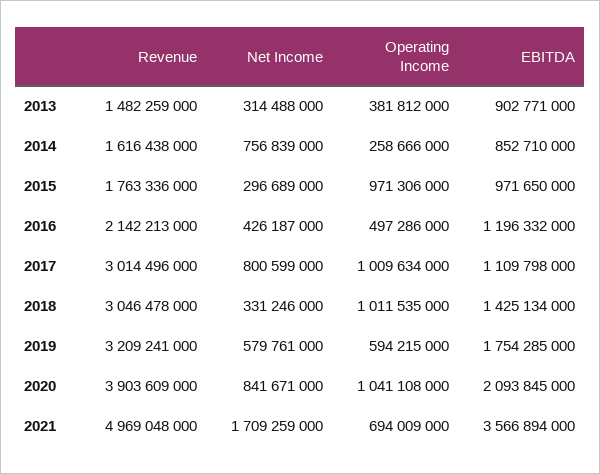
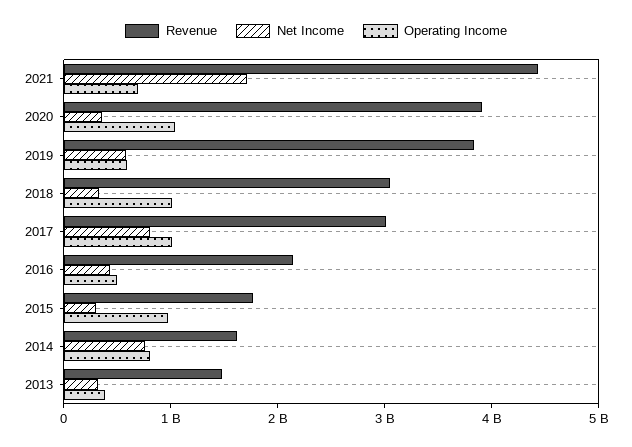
EBITDA, 2013: 902771000 -> none
Operating Income, 2014: 258666000 -> 800000000
EBITDA, 2014: 852710000 -> none
EBITDA, 2015: 971650000 -> none
EBITDA, 2016: 1196332000 -> none
EBITDA, 2017: 1109798000 -> none
EBITDA, 2018: 1425134000 -> none
Revenue, 2019: 3209241000 -> 3800000000
EBITDA, 2019: 1754285000 -> none
Net Income, 2020: 841671000 -> 400000000
EBITDA, 2020: 2093845000 -> none
Revenue, 2021: 4969048000 -> 4400000000
EBITDA, 2021: 3566894000 -> none

